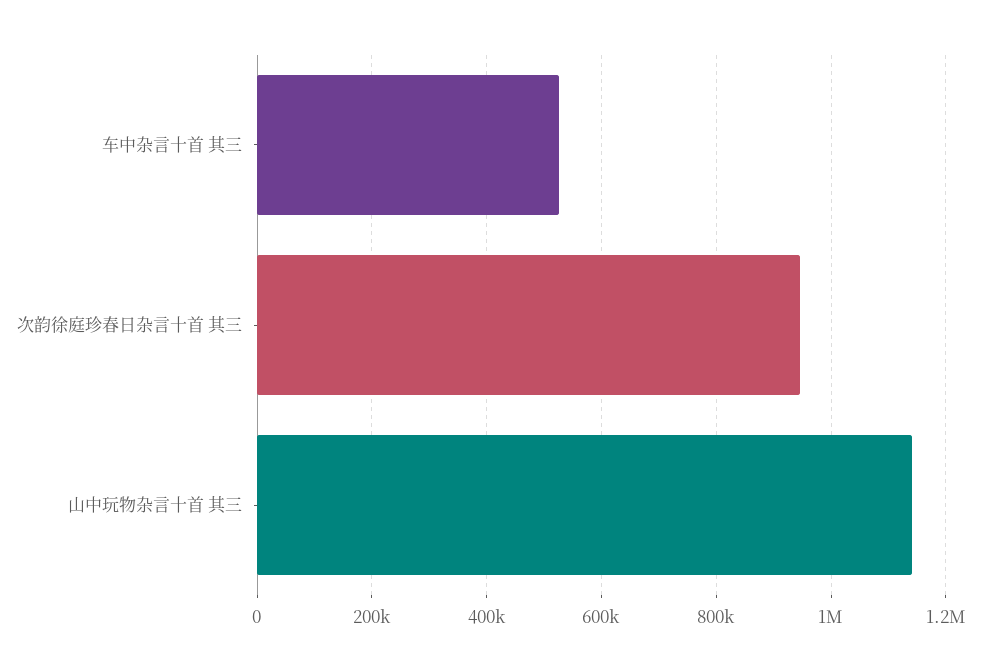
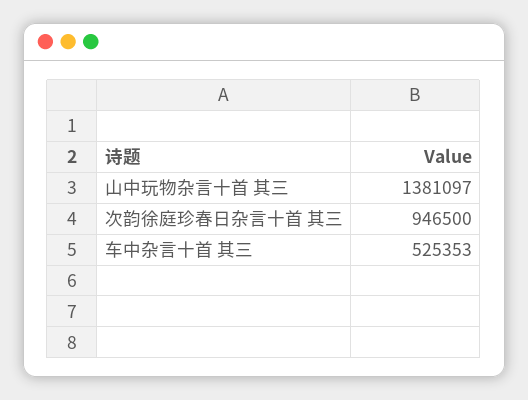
山中玩物杂言十首 其三: 1140000 -> 1381097

